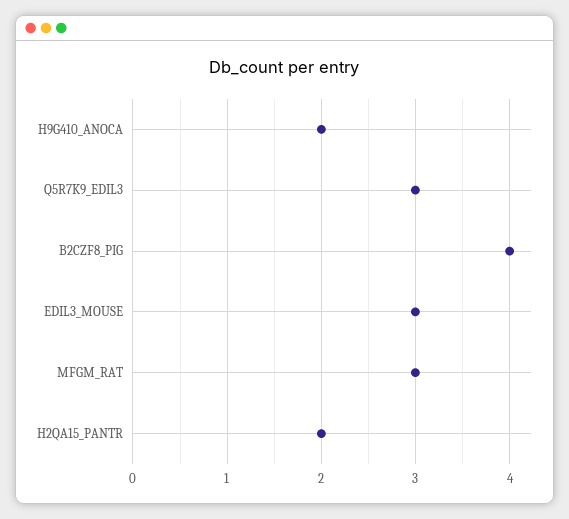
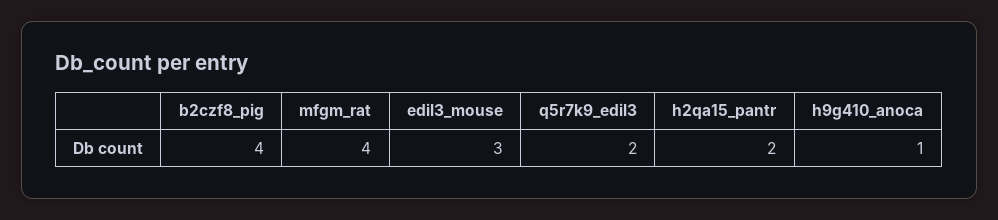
H9G410_ANOCA: 2 -> 1
Q5R7K9_EDIL3: 3 -> 2
MFGM_RAT: 3 -> 4

